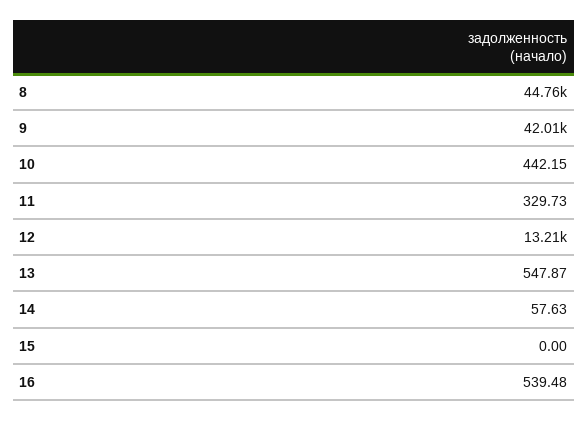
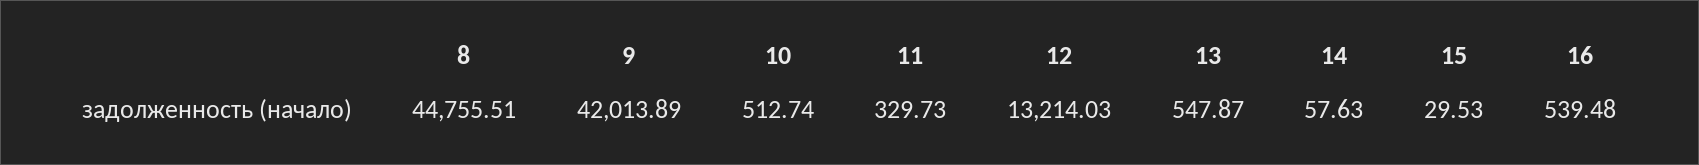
10: 442.15 -> 512.74
15: 0 -> 29.53

